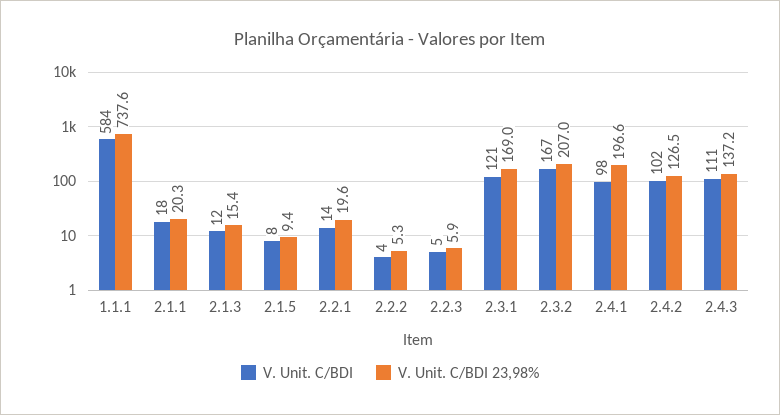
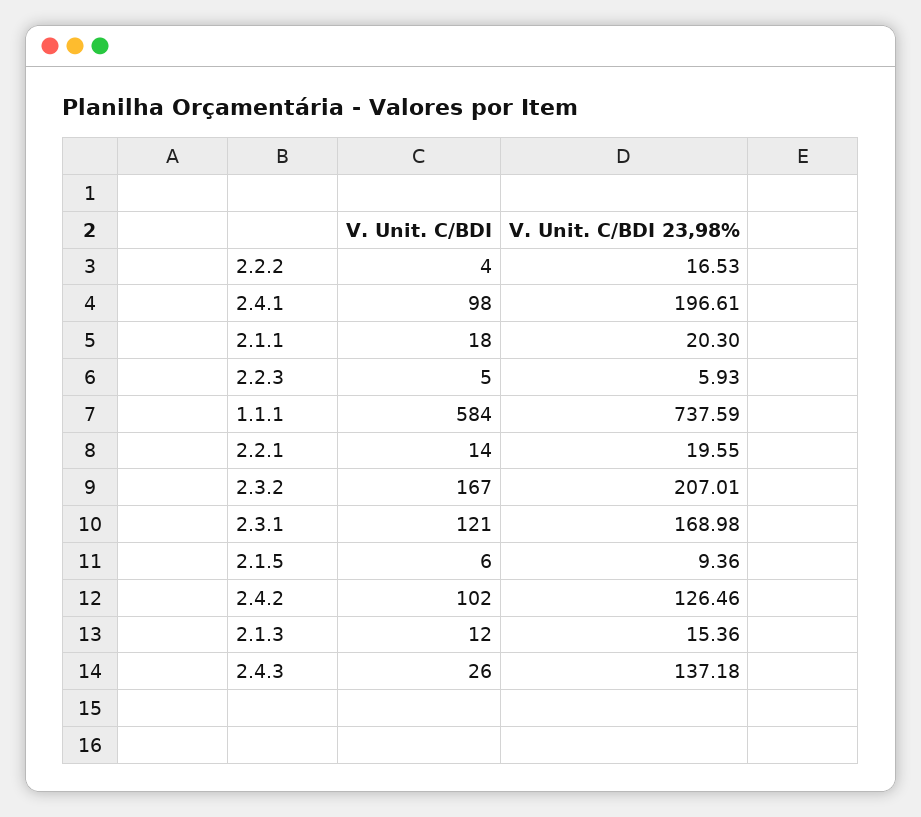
V. Unit. C/BDI, 2.1.5: 8 -> 6
V. Unit. C/BDI 23,98%, 2.2.2: 5.3 -> 16.53
V. Unit. C/BDI, 2.4.3: 111 -> 26

